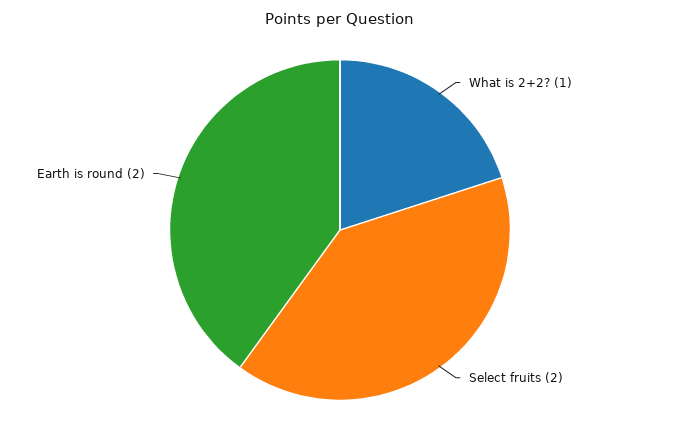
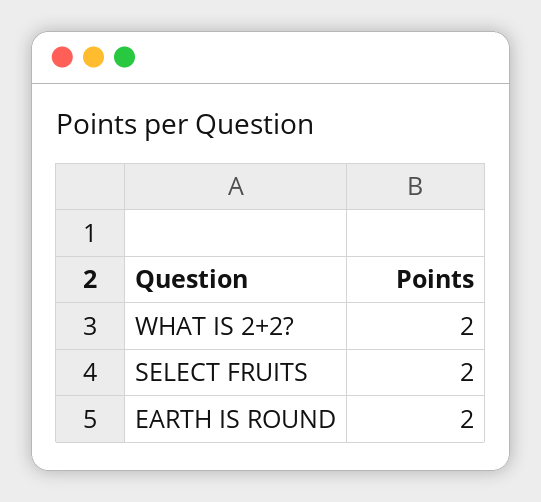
What is 2+2?: 1 -> 2

